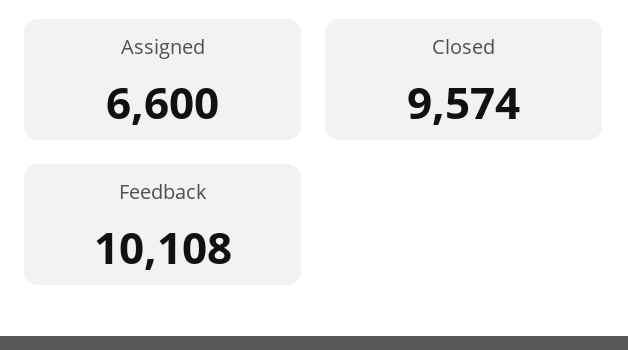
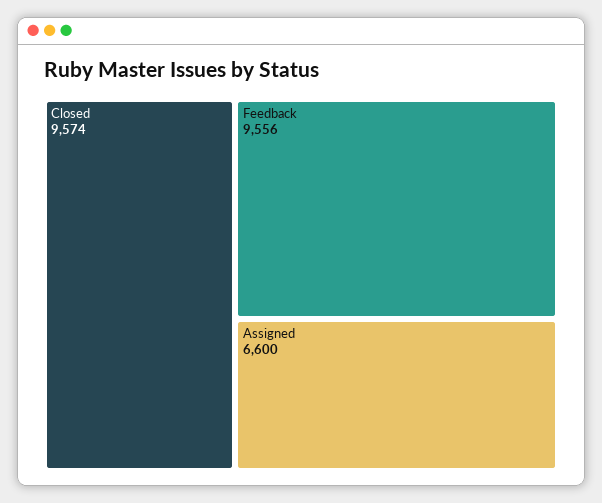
Feedback: 10108 -> 9556

